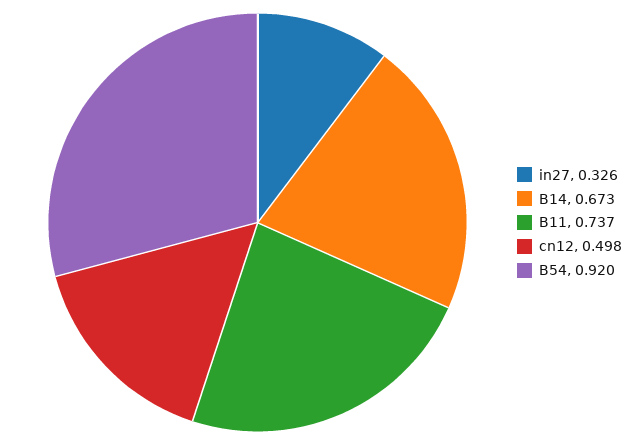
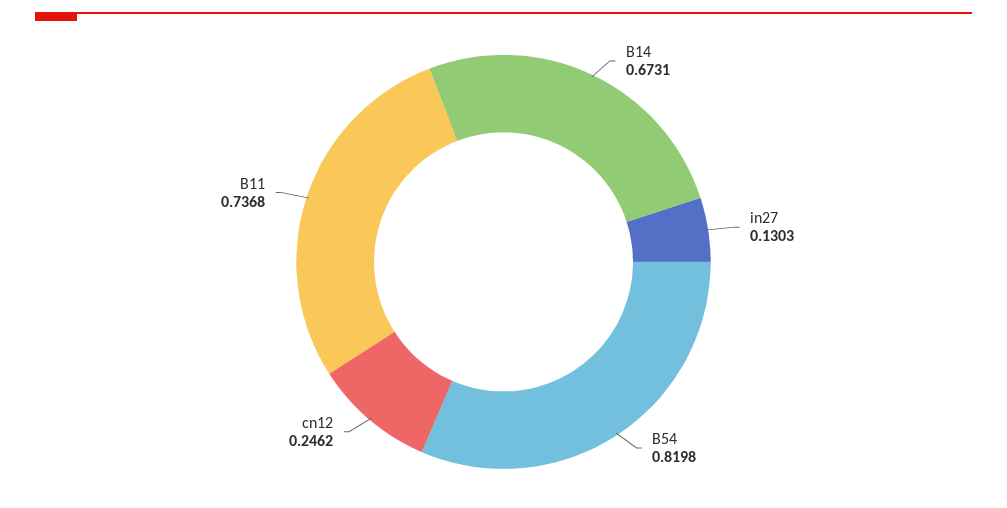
in27: 0.326 -> 0.1303
cn12: 0.498 -> 0.2462
B54: 0.92 -> 0.8198

